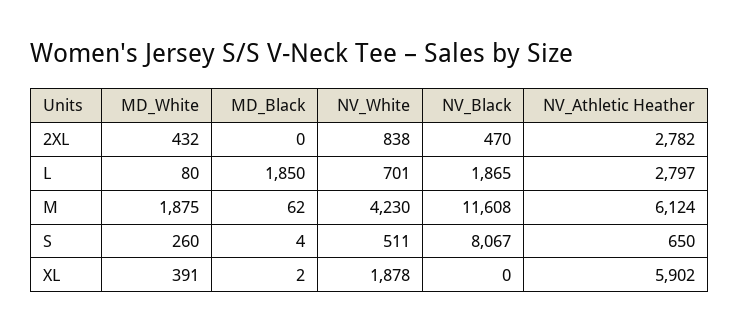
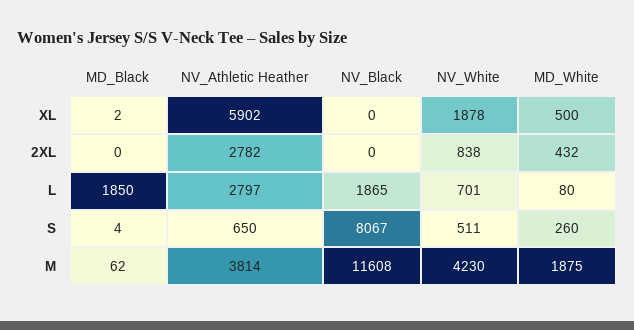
NV_Black, 2XL: 470 -> 0
NV_Athletic Heather, M: 6124 -> 3814
MD_White, XL: 391 -> 500

